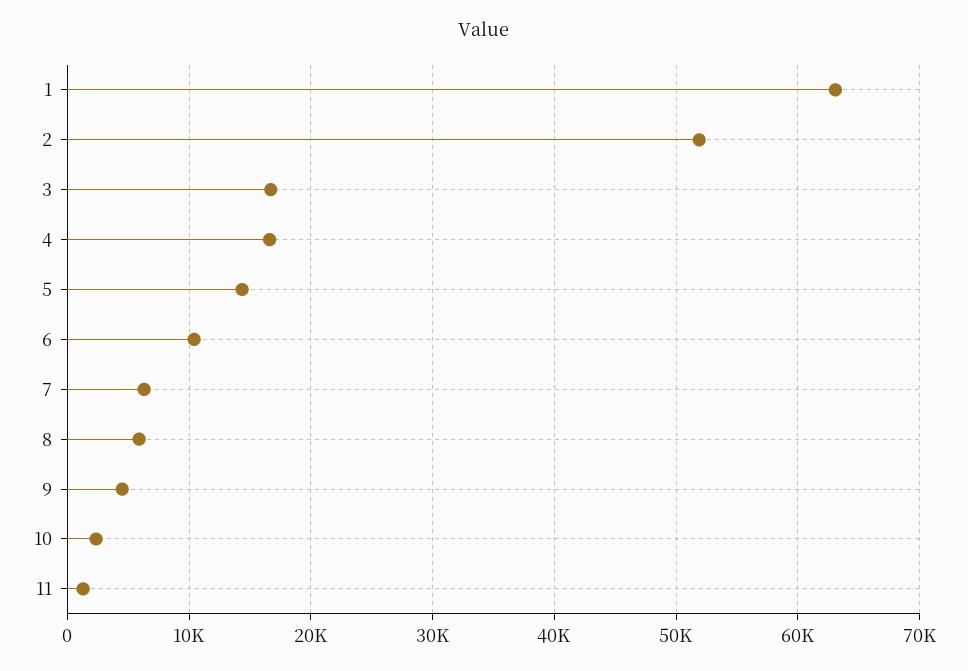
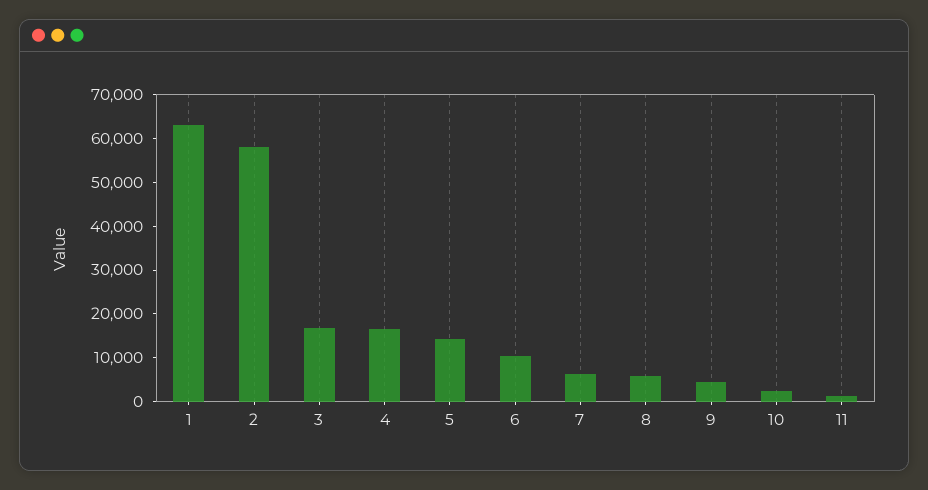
2: 52000 -> 58000

